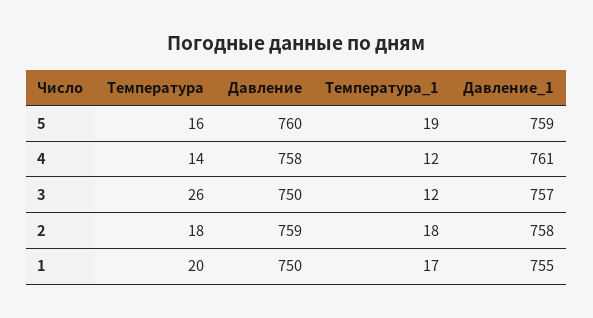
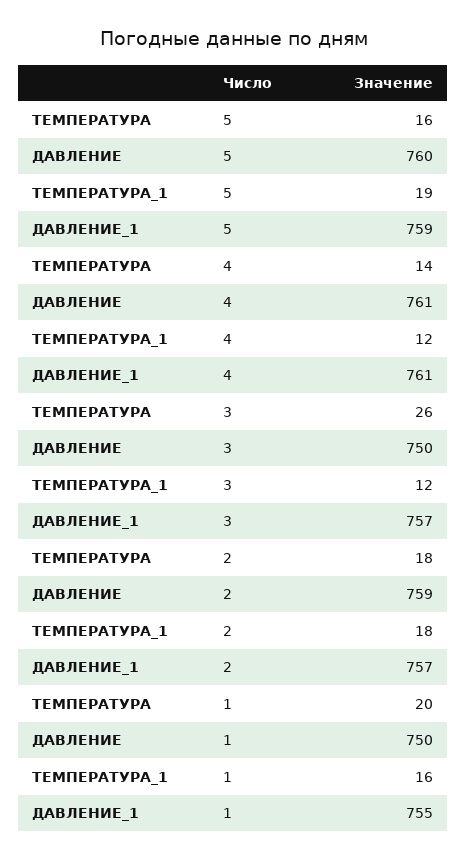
Давление, 4: 758 -> 761
Давление_1, 2: 758 -> 757
Температура_1, 1: 17 -> 16

